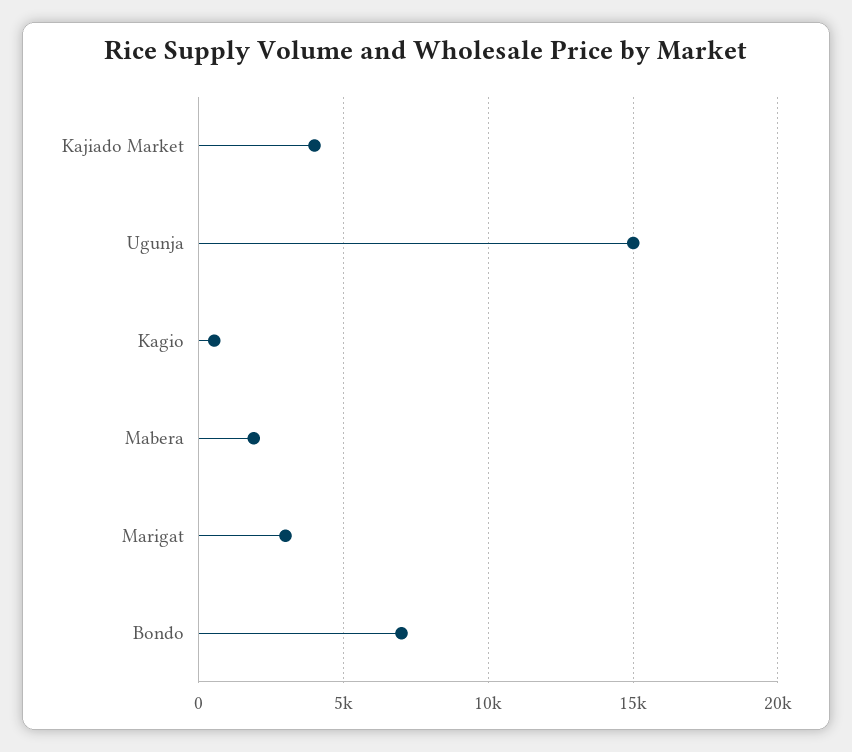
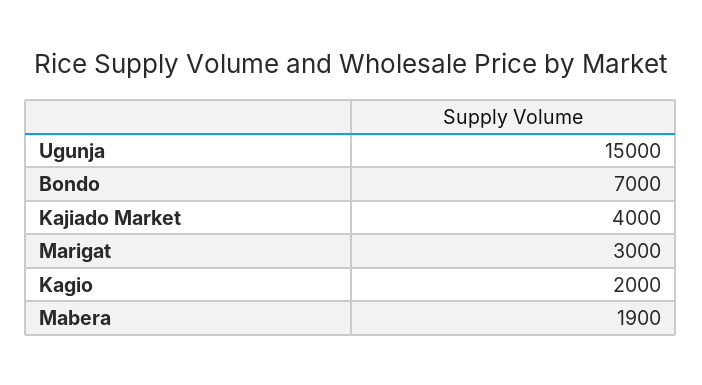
Kagio: 500 -> 2000

